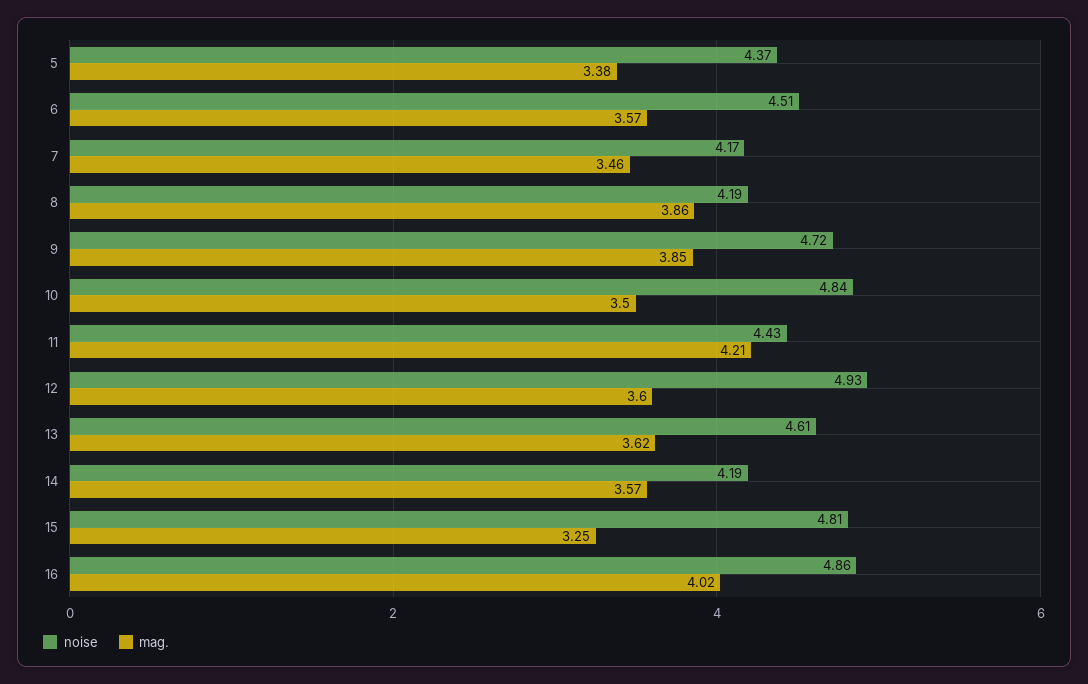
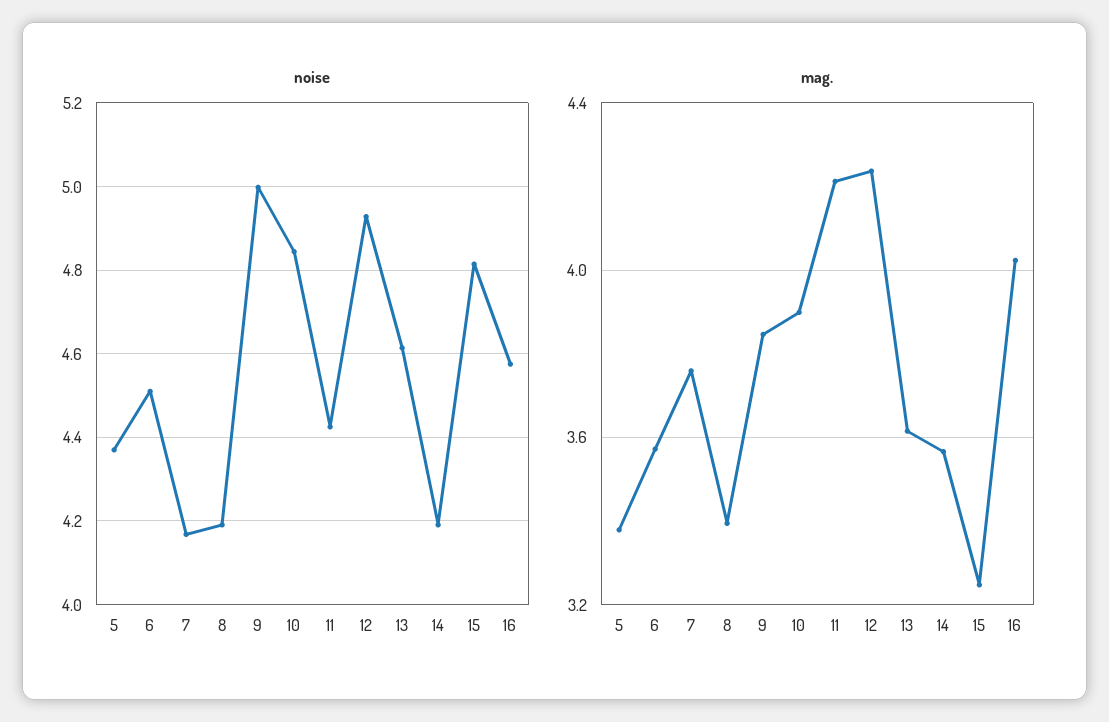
mag., 7: 3.46 -> 3.75
mag., 8: 3.86 -> 3.4
noise, 9: 4.72 -> 5
mag., 10: 3.5 -> 3.9
mag., 12: 3.6 -> 4.25
noise, 16: 4.86 -> 4.58

